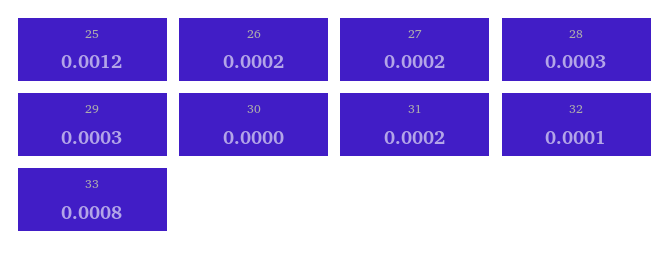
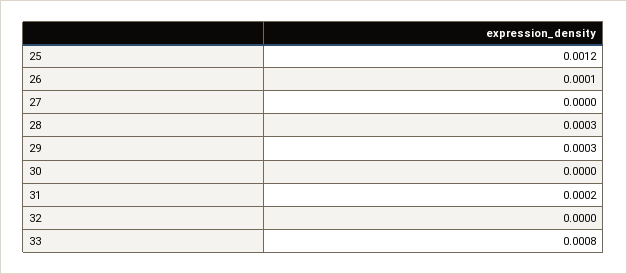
26: 0.0002 -> 0.0001
27: 0.0002 -> 0
32: 0.0001 -> 0

